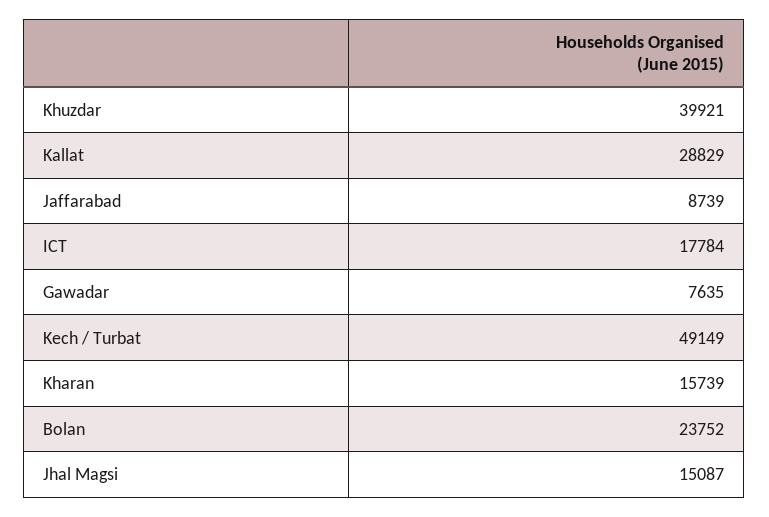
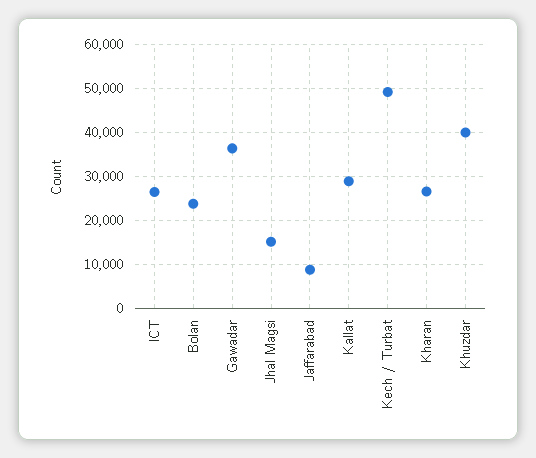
ICT: 17784 -> 26000
Gawadar: 7635 -> 36000
Kharan: 15739 -> 26000

